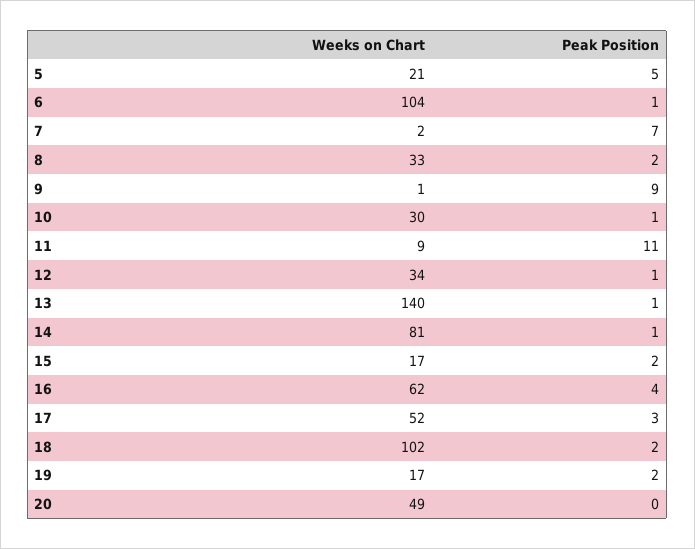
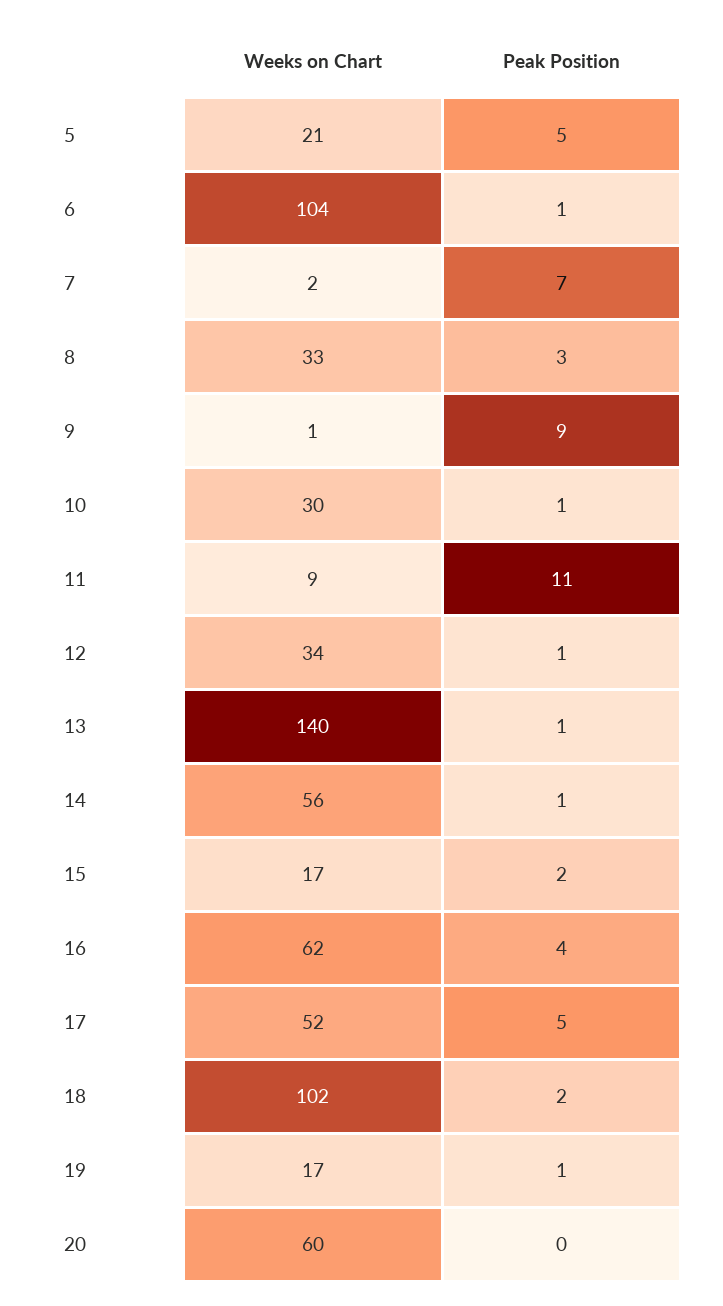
Peak Position, 8: 2 -> 3
Weeks on Chart, 14: 81 -> 56
Peak Position, 17: 3 -> 5
Peak Position, 19: 2 -> 1
Weeks on Chart, 20: 49 -> 60

